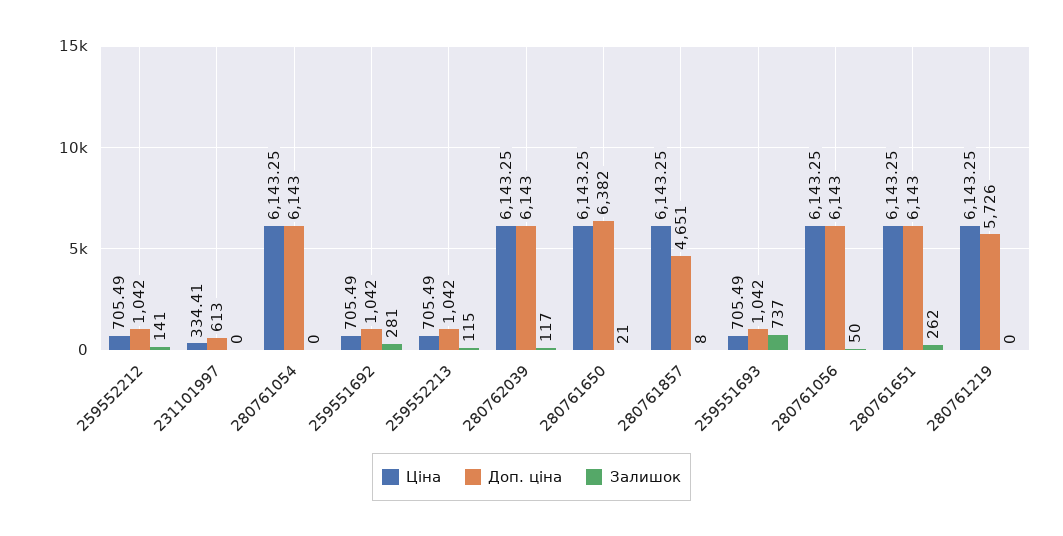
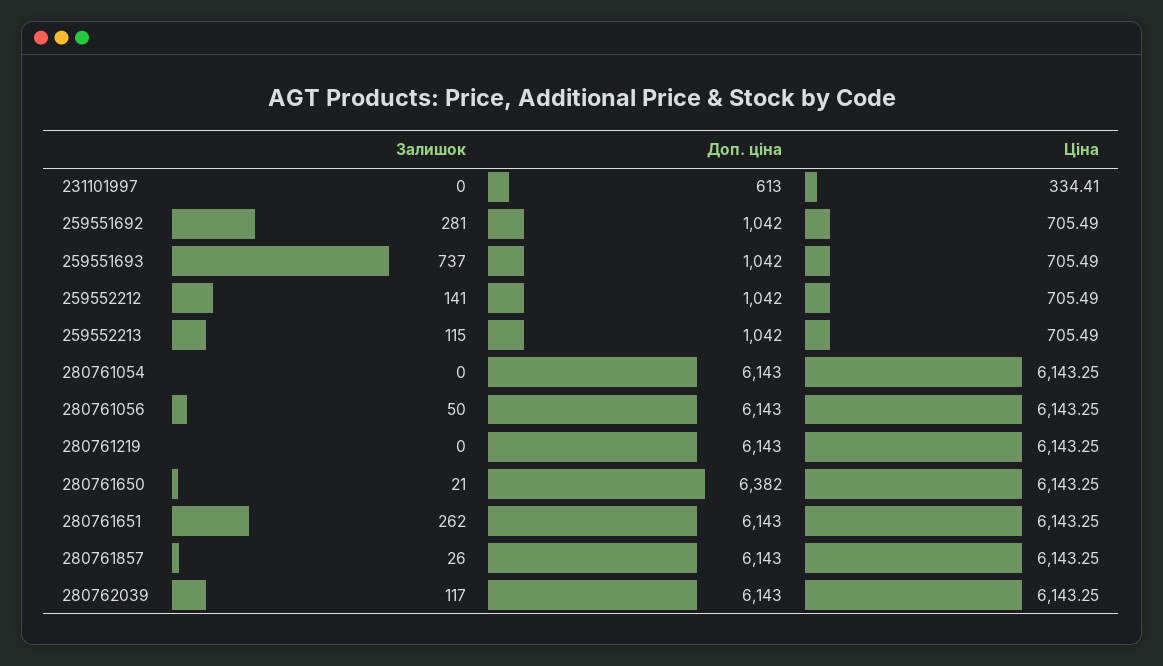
Доп. ціна, 280761857: 4651 -> 6143
Залишок, 280761857: 8 -> 26
Доп. ціна, 280761219: 5726 -> 6143

